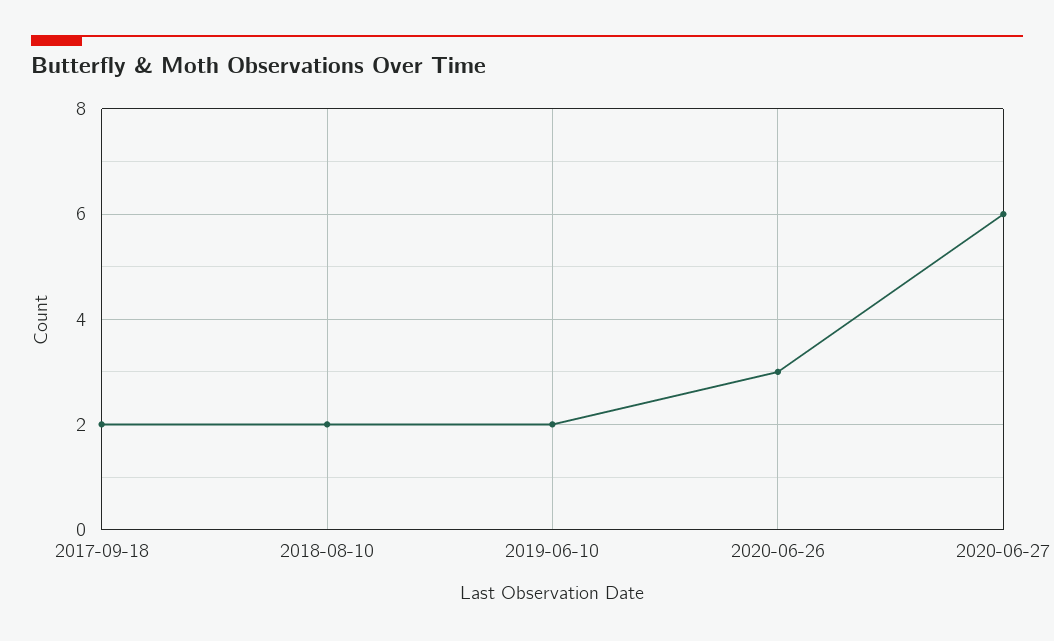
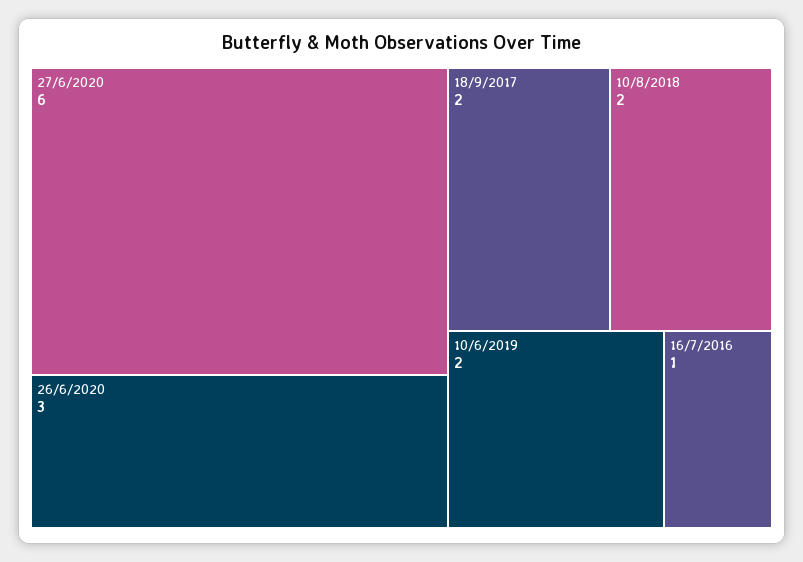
16/7/2016: none -> 1

